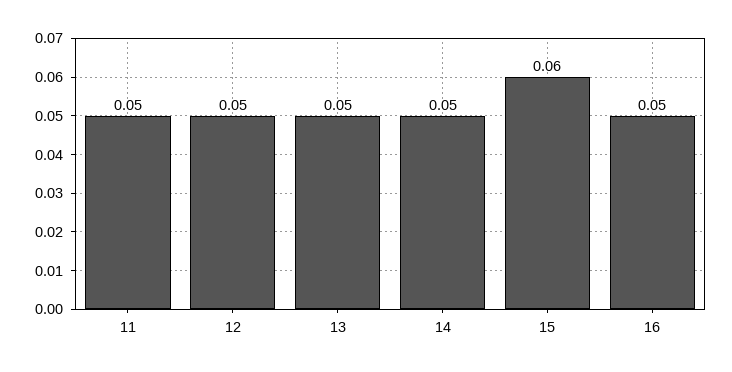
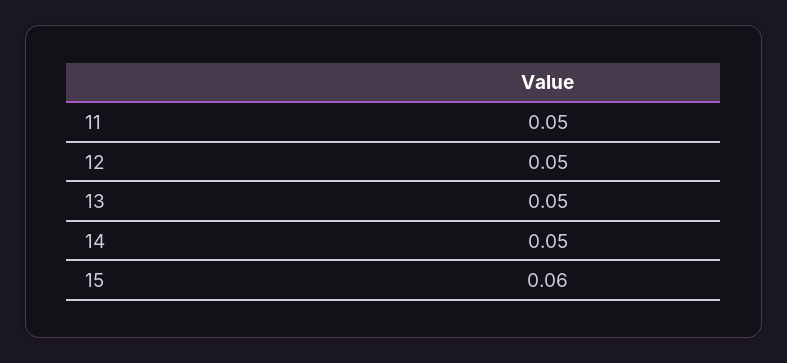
16: 0.05 -> none

